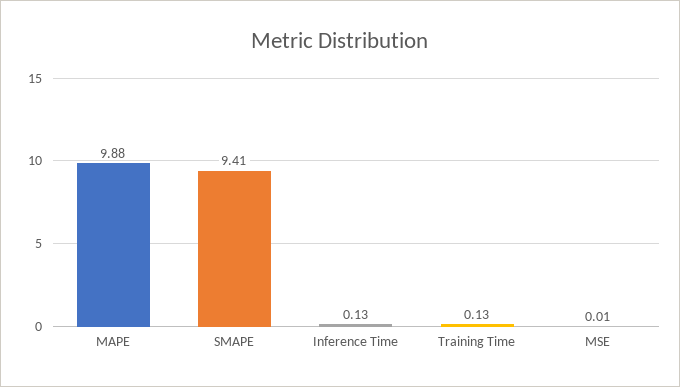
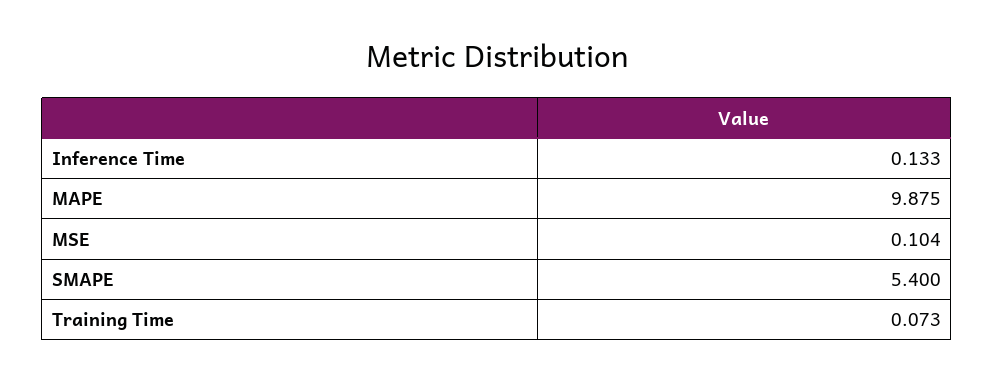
SMAPE: 9.41 -> 5.4
Training Time: 0.13 -> 0.073
MSE: 0.01 -> 0.104

